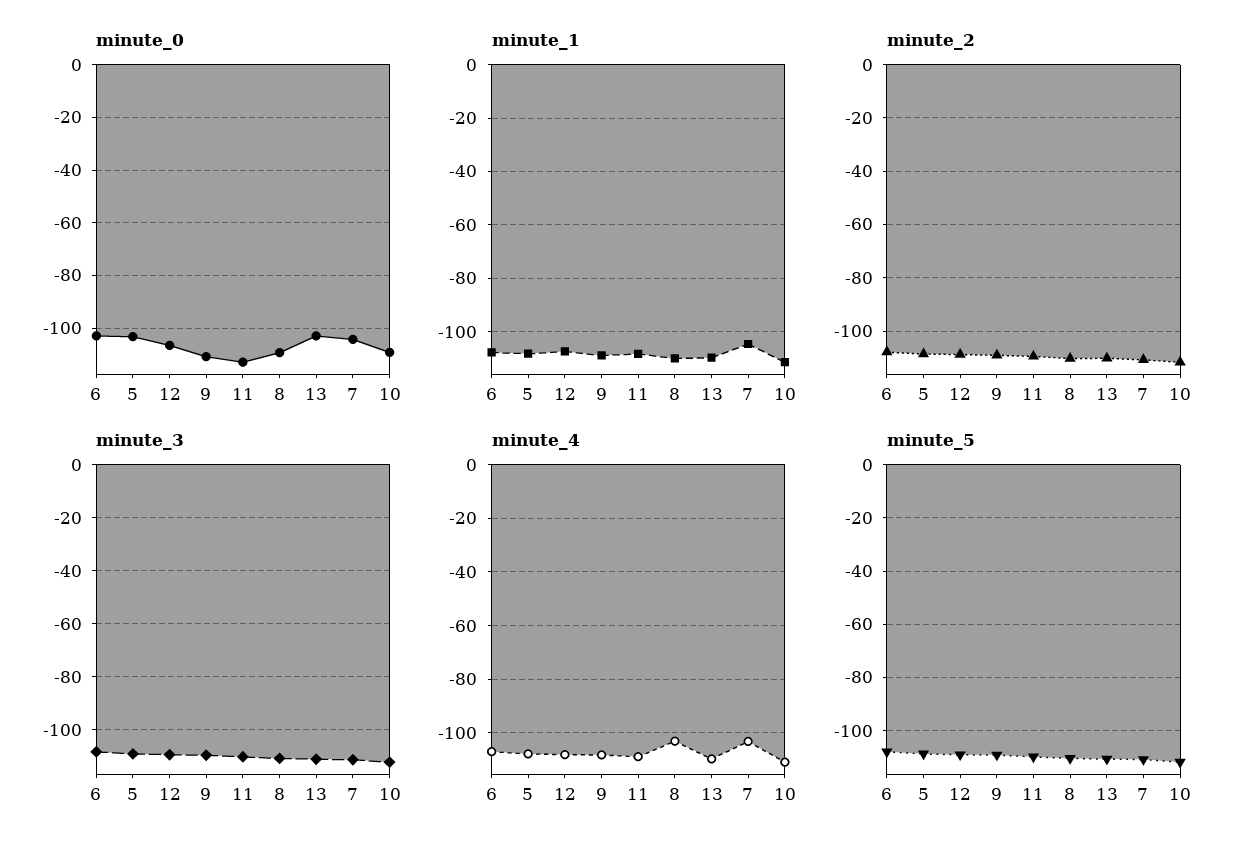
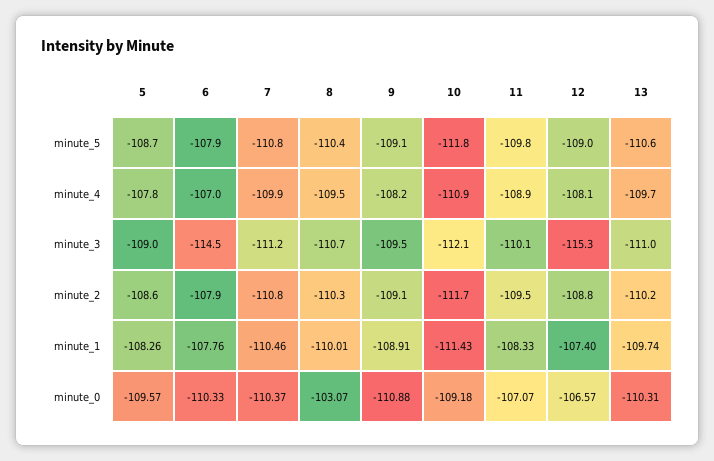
minute_0, 6: -102.5 -> -110.33
minute_0, 5: -102.5 -> -109.57
minute_0, 11: -112.5 -> -107.07
minute_0, 8: -110 -> -103.07
minute_0, 13: -102.5 -> -110.31
minute_0, 7: -105 -> -110.37
minute_1, 7: -105 -> -110.46
minute_3, 6: -107.5 -> -114.5
minute_3, 12: -110 -> -115.3
minute_4, 8: -102.5 -> -109.5
minute_4, 7: -102.5 -> -109.9

